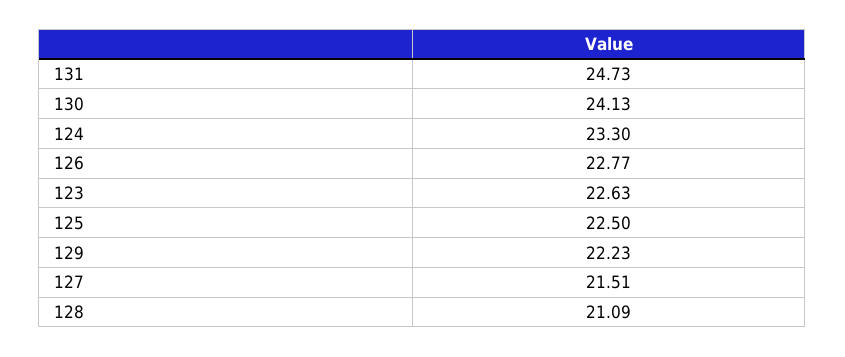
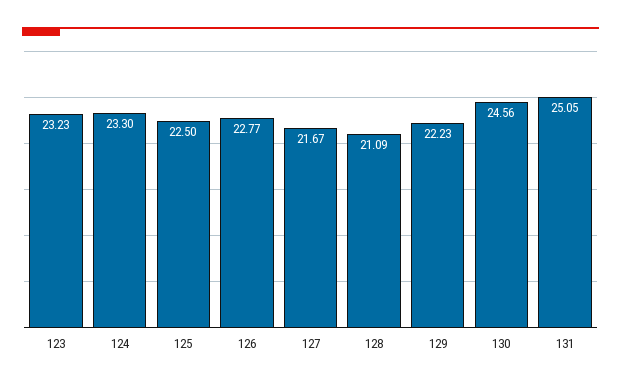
131: 24.73 -> 25.05
130: 24.13 -> 24.56
123: 22.63 -> 23.23
127: 21.51 -> 21.67

